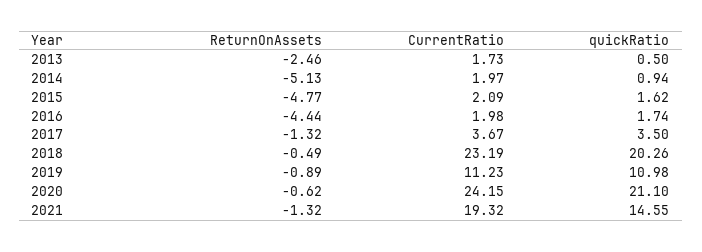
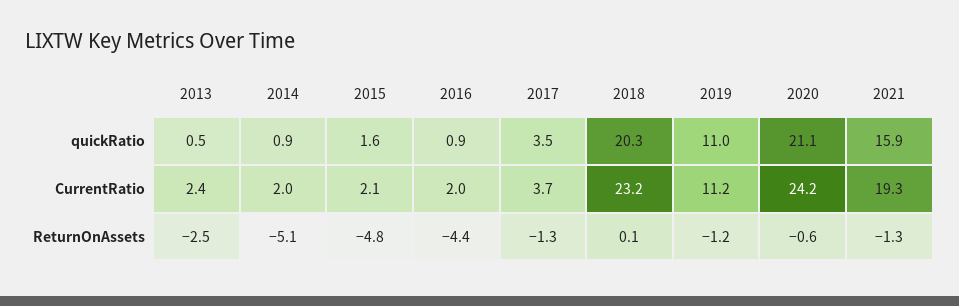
CurrentRatio, 2013: 1.73 -> 2.4
quickRatio, 2016: 1.74 -> 0.9
ReturnOnAssets, 2018: -0.49 -> 0.1
ReturnOnAssets, 2019: -0.89 -> -1.2
quickRatio, 2021: 14.55 -> 15.9

